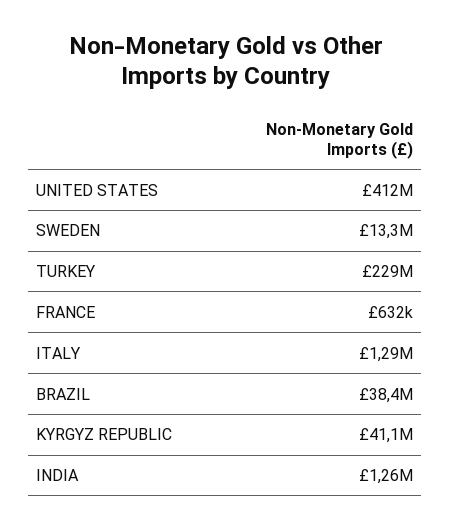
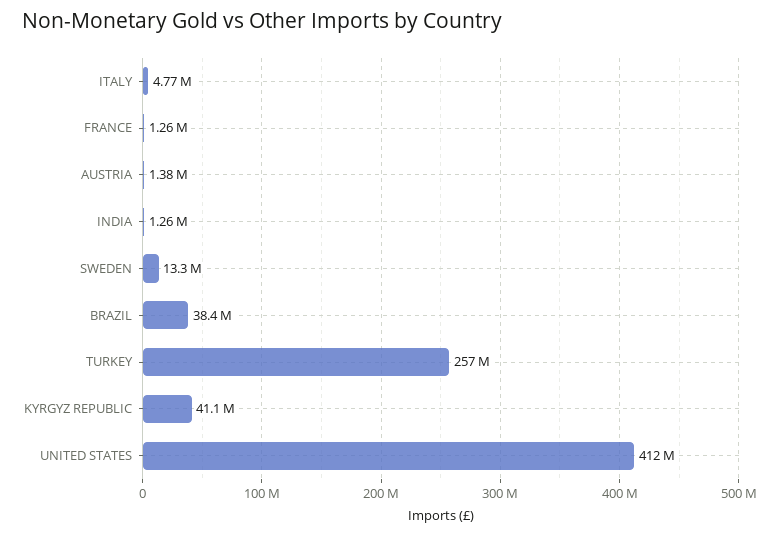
TURKEY: 229000000 -> 257000000
FRANCE: 632000 -> 1260000
ITALY: 1290000 -> 4770000
AUSTRIA: none -> 1380000

